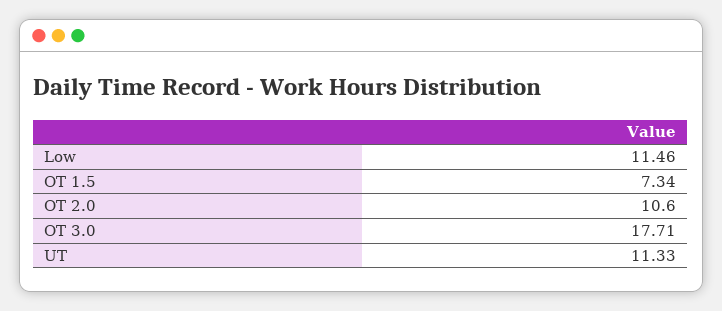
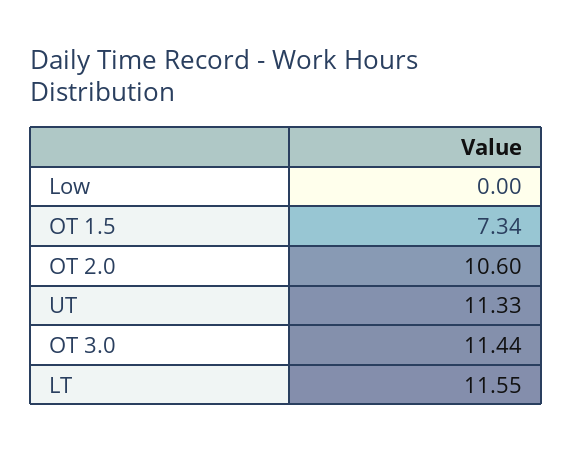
Low: 11.46 -> 0
OT 3.0: 17.71 -> 11.44
LT: none -> 11.55

